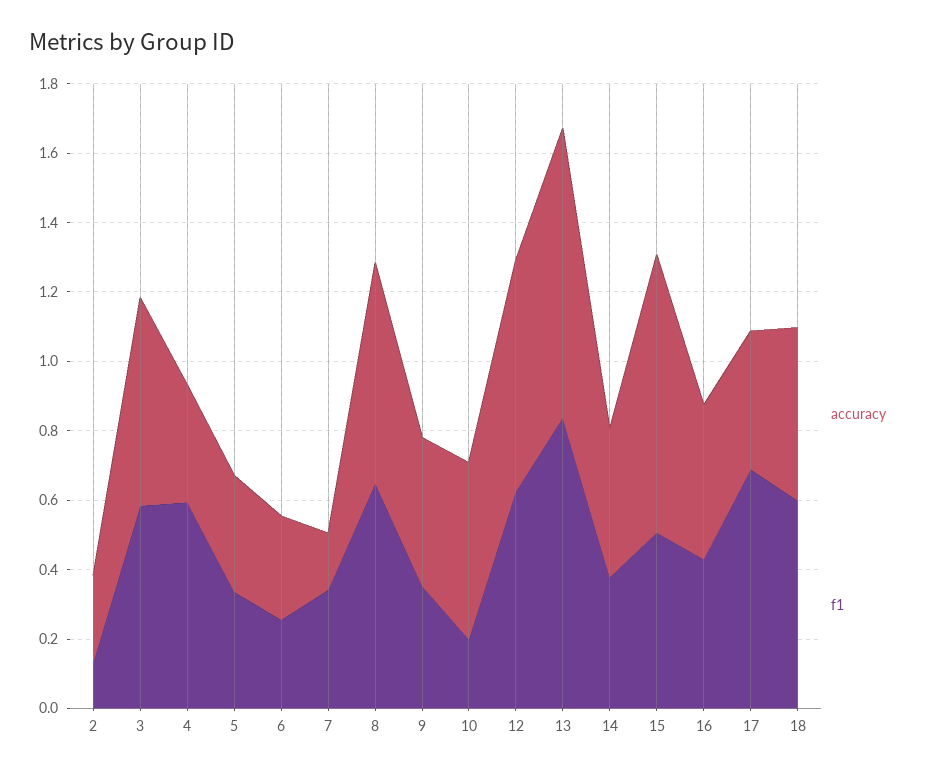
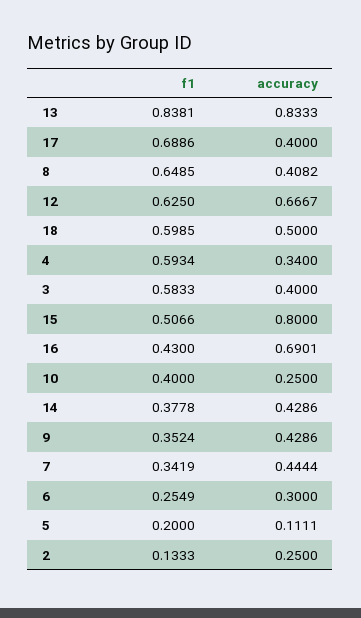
accuracy, 3: 0.6 -> 0.4
accuracy, 5: 0.35 -> 0.1111
f1, 5: 0.35 -> 0.2
accuracy, 7: 0.15 -> 0.4444
accuracy, 8: 0.65 -> 0.4082
accuracy, 10: 0.5 -> 0.25
f1, 10: 0.2 -> 0.4
accuracy, 16: 0.45 -> 0.6901

